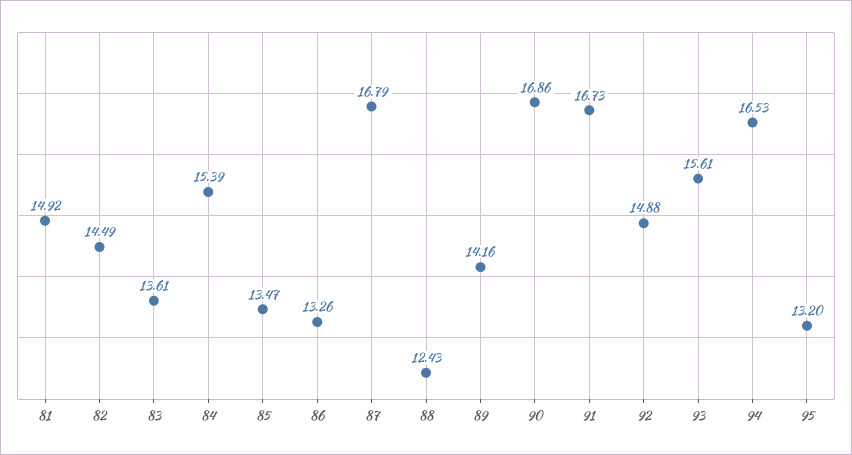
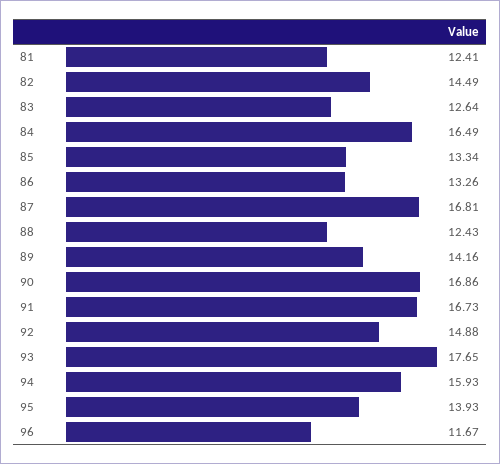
81: 14.92 -> 12.41
83: 13.61 -> 12.64
84: 15.39 -> 16.49
85: 13.47 -> 13.34
87: 16.79 -> 16.81
93: 15.61 -> 17.65
94: 16.53 -> 15.93
95: 13.2 -> 13.93
96: none -> 11.67

